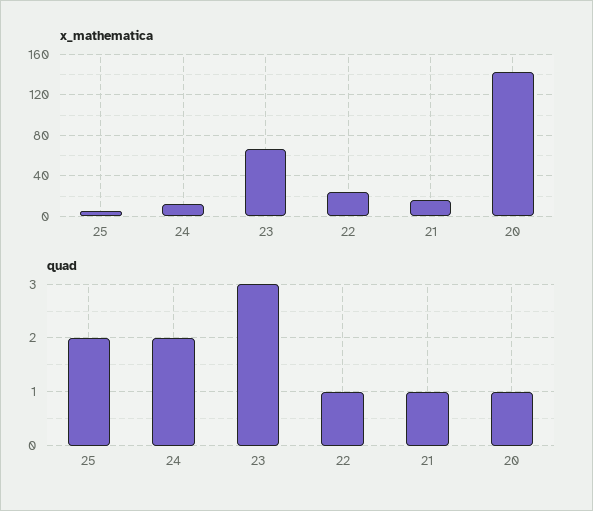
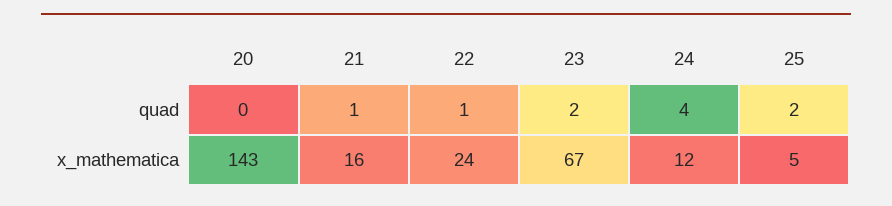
quad, 24: 2 -> 4
quad, 23: 3 -> 2
quad, 20: 1 -> 0

